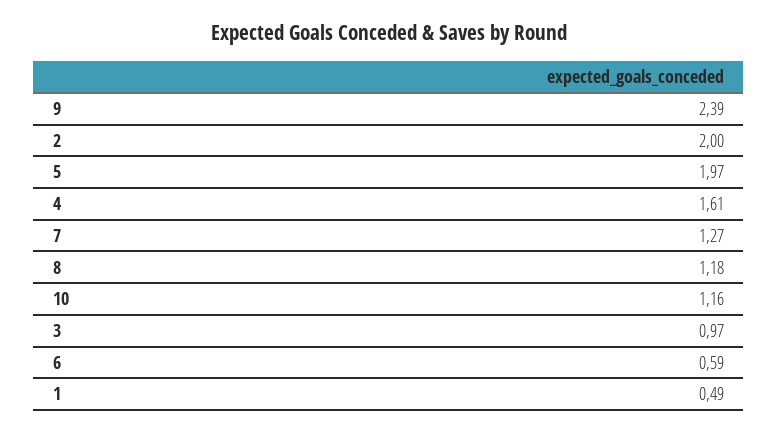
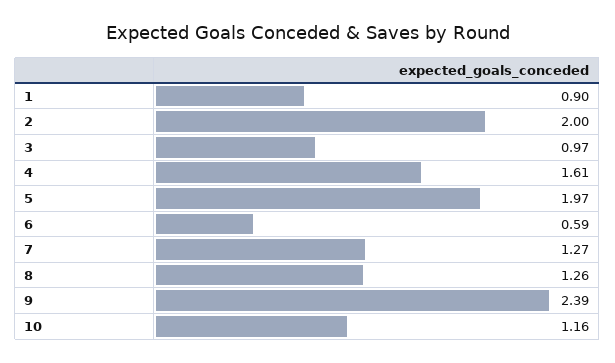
8: 1.18 -> 1.26
1: 0.49 -> 0.9

